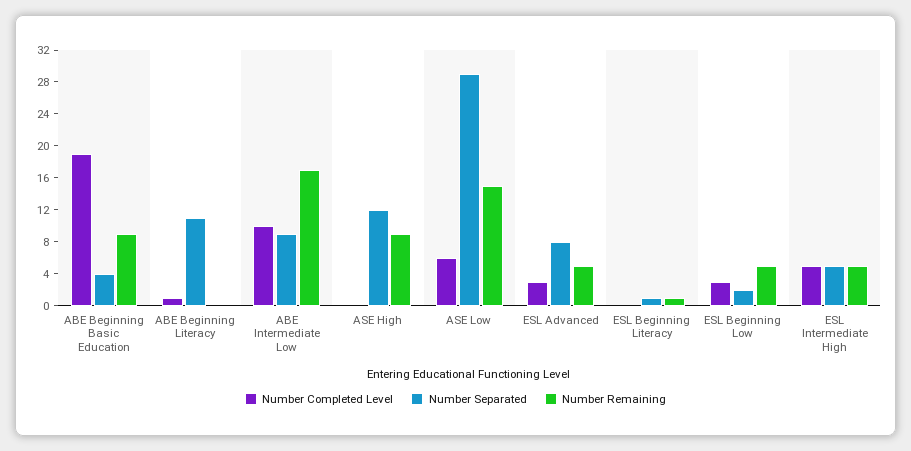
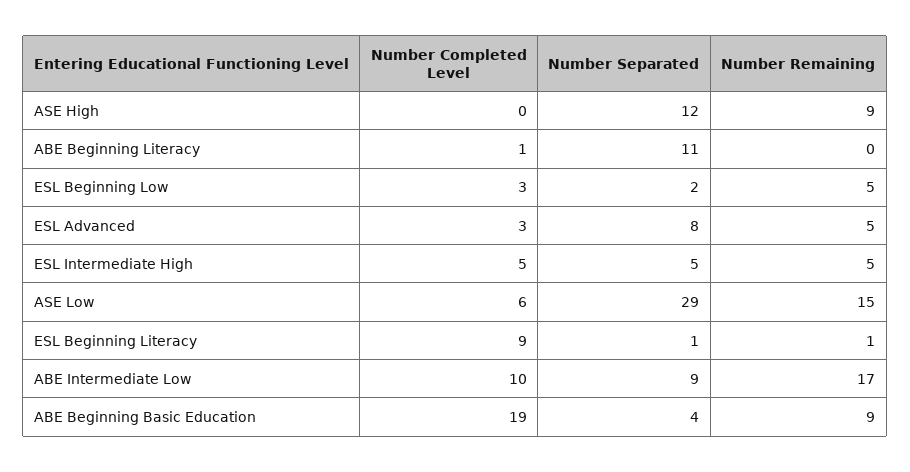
Number Completed Level, ESL Beginning Literacy: 0 -> 9

